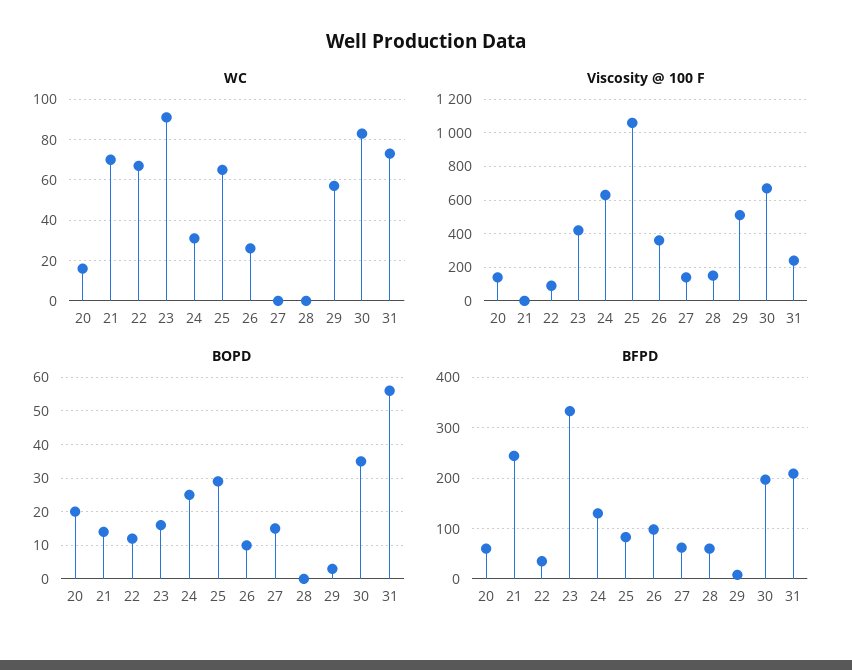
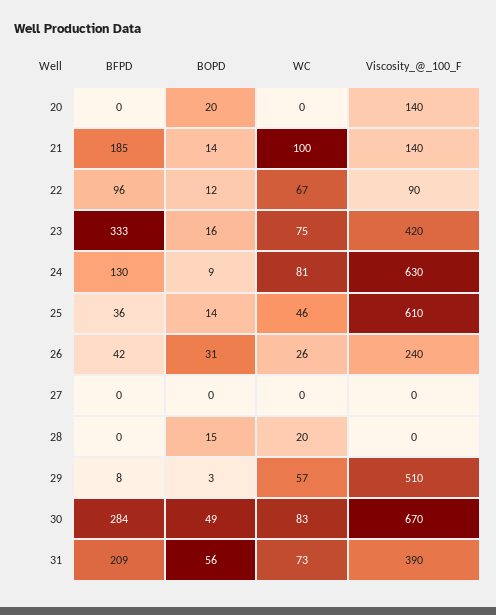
WC, 20: 15 -> 0
WC, 21: 70 -> 100
WC, 23: 90 -> 75
WC, 24: 30 -> 81
WC, 25: 65 -> 46
WC, 28: 0 -> 20
Viscosity @ 100 F, 21: 0 -> 140
Viscosity @ 100 F, 25: 1050 -> 610
Viscosity @ 100 F, 26: 350 -> 240
Viscosity @ 100 F, 27: 150 -> 0
Viscosity @ 100 F, 28: 150 -> 0
Viscosity @ 100 F, 31: 250 -> 390
BOPD, 24: 25 -> 9
BOPD, 25: 30 -> 14
BOPD, 26: 10 -> 31
BOPD, 27: 15 -> 0
BOPD, 28: 0 -> 15
BOPD, 30: 35 -> 49
BFPD, 20: 60 -> 0
BFPD, 21: 240 -> 185
BFPD, 22: 40 -> 96
BFPD, 25: 80 -> 36
BFPD, 26: 100 -> 42
BFPD, 27: 60 -> 0
BFPD, 28: 60 -> 0
BFPD, 30: 200 -> 284

